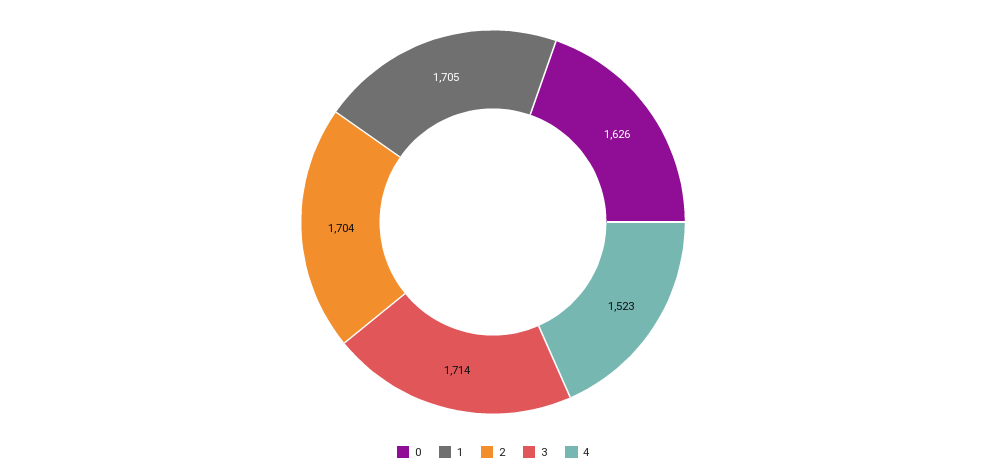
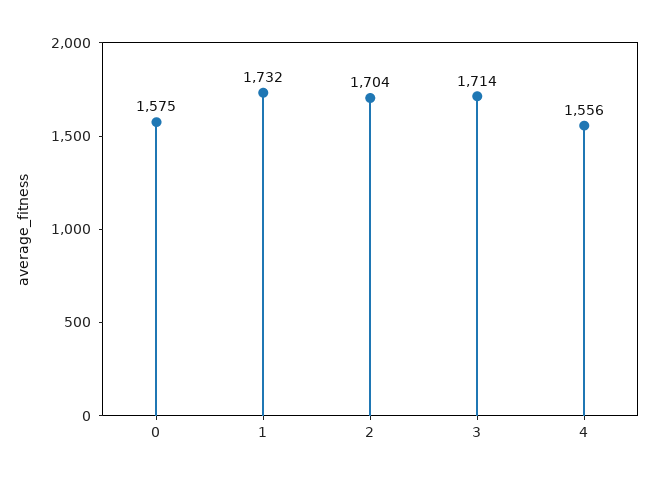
0: 1626 -> 1575
1: 1705 -> 1732
4: 1523 -> 1556

